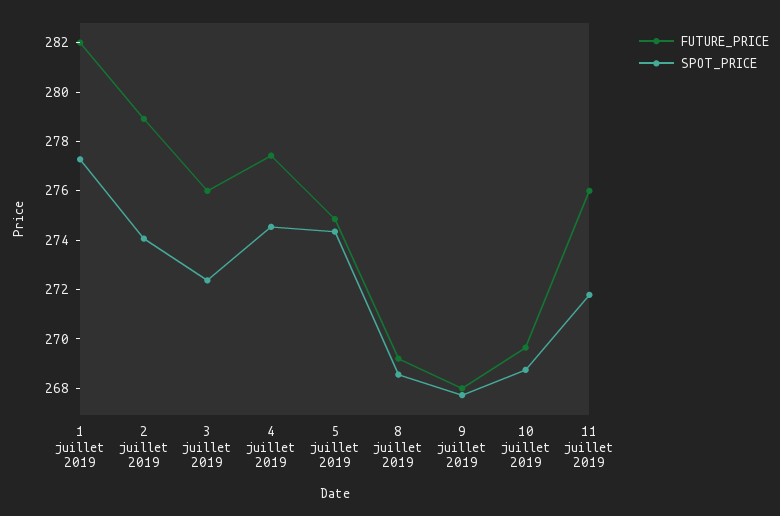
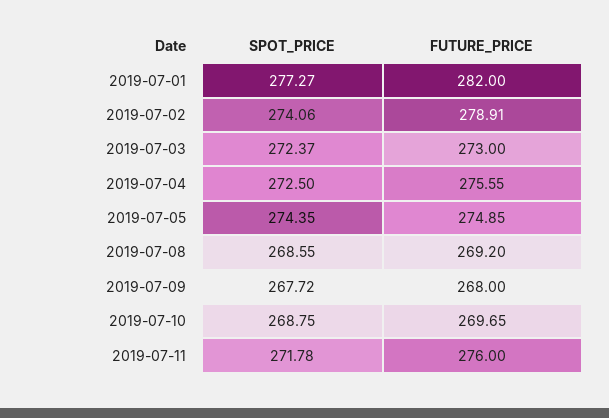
FUTURE_PRICE, 3 juillet 2019: 276 -> 273
FUTURE_PRICE, 4 juillet 2019: 277.5 -> 275.55
SPOT_PRICE, 4 juillet 2019: 274.5 -> 272.5

